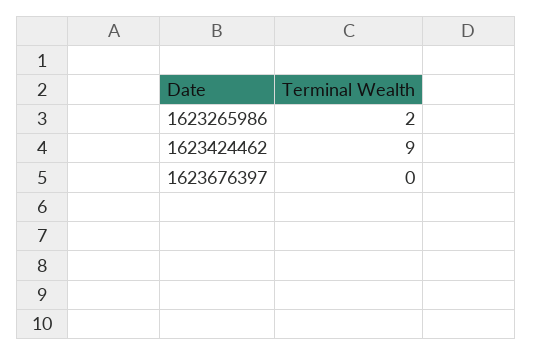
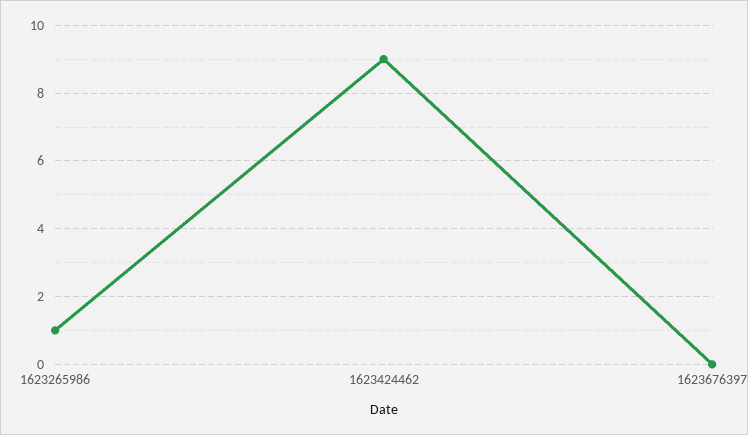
1623265986: 2 -> 1

